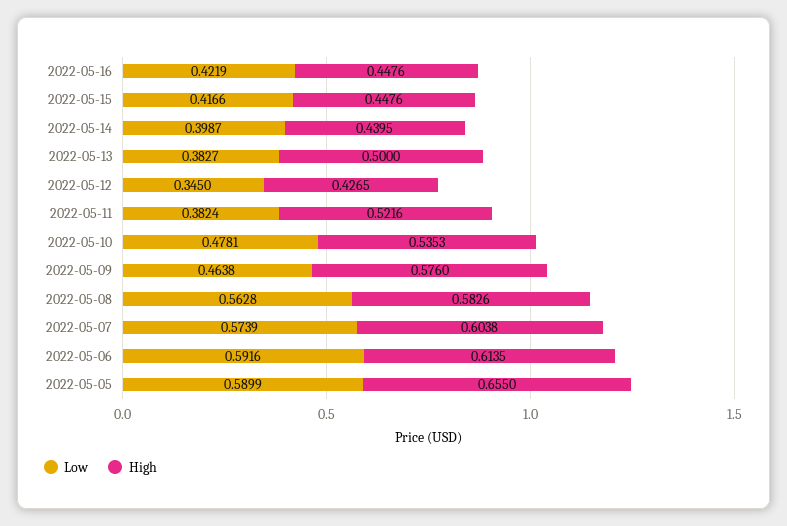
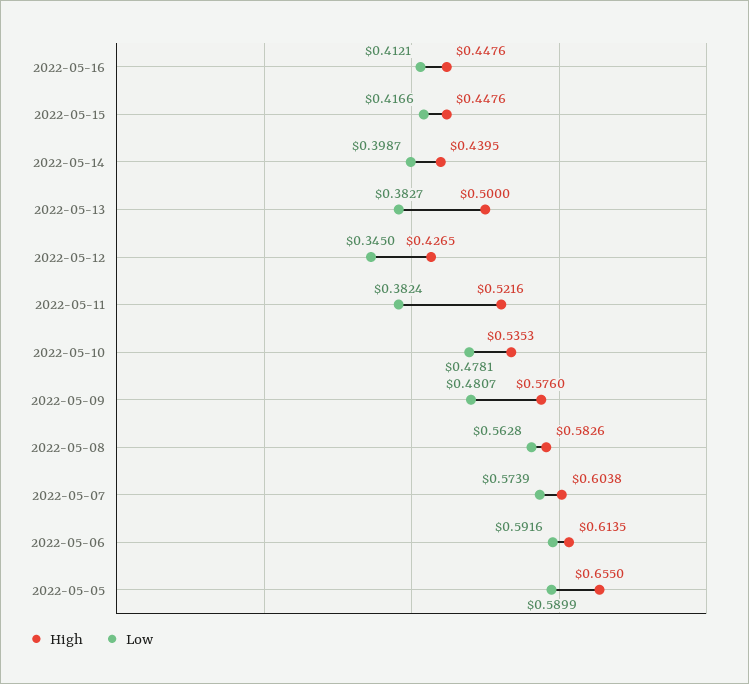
Low, 2022-05-16: 0.4219 -> 0.4121
Low, 2022-05-09: 0.4638 -> 0.4807

